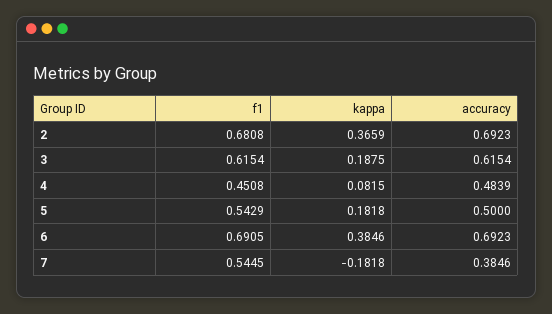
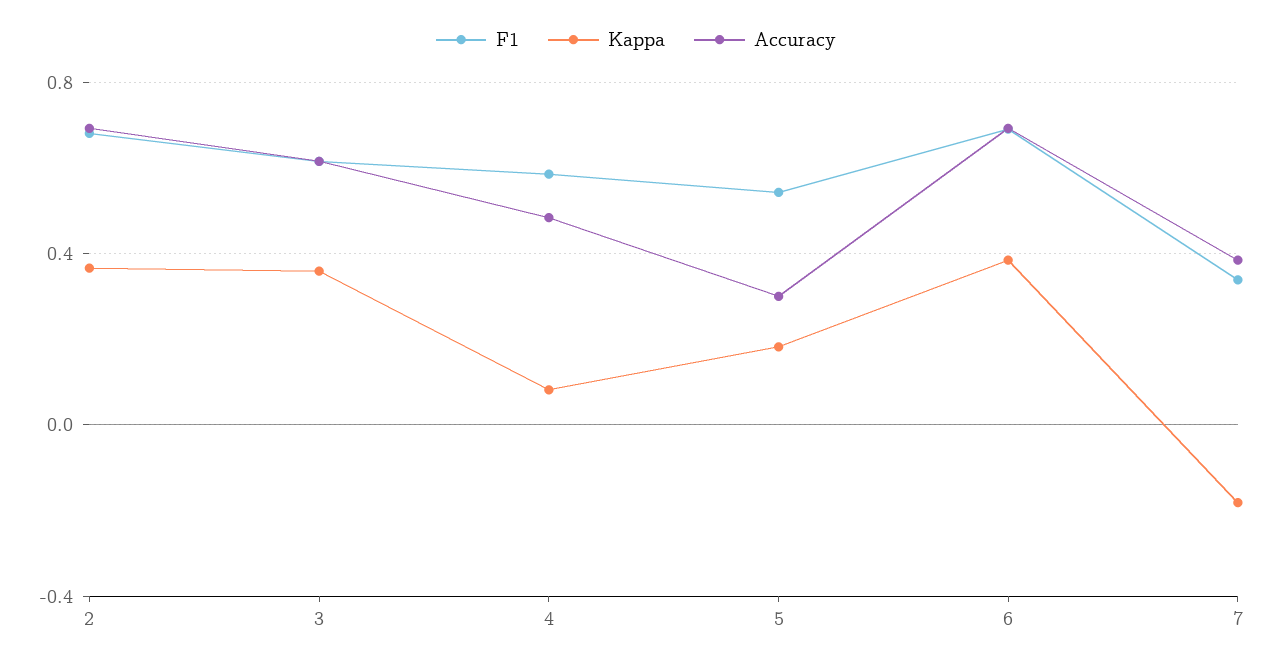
kappa, 3: 0.1875 -> 0.35
f1, 4: 0.4508 -> 0.6
accuracy, 5: 0.5 -> 0.3
f1, 7: 0.5445 -> 0.35

